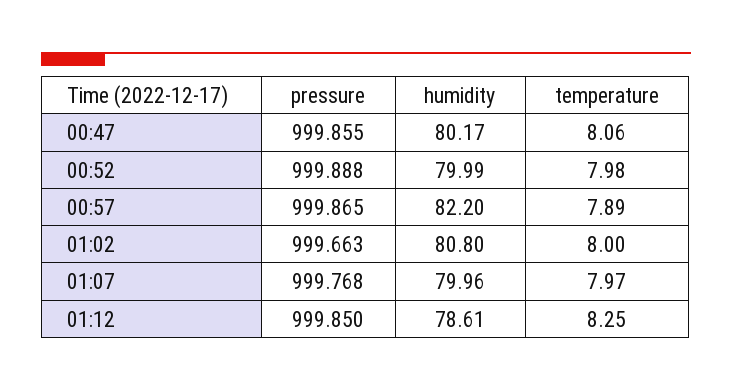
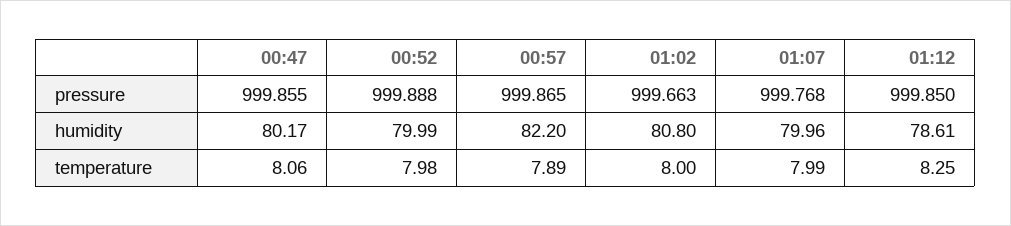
temperature, 01:07: 7.97 -> 7.99

